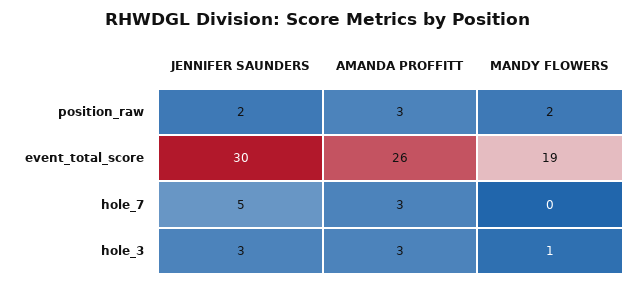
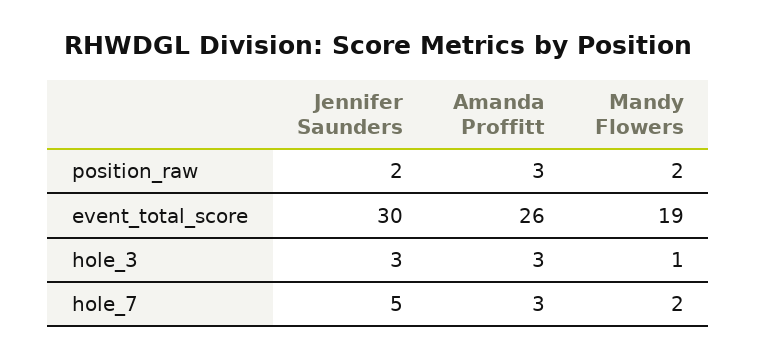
MANDY FLOWERS, hole_7: 0 -> 2

